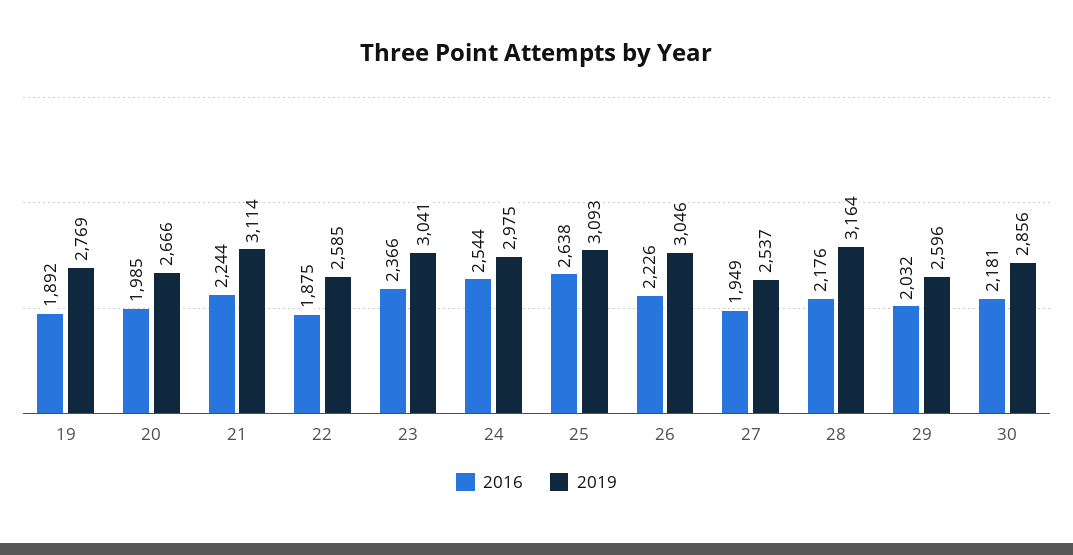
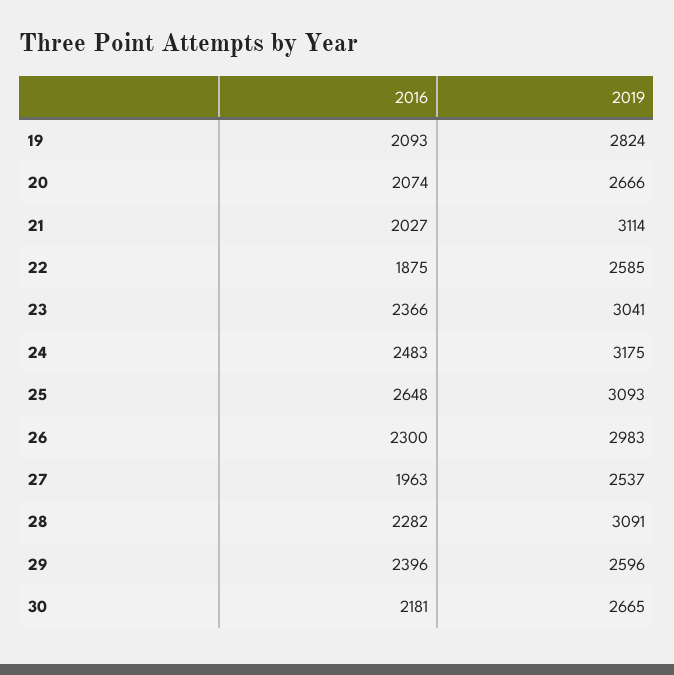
2016, 19: 1892 -> 2093
2019, 19: 2769 -> 2824
2016, 20: 1985 -> 2074
2016, 21: 2244 -> 2027
2016, 24: 2544 -> 2483
2019, 24: 2975 -> 3175
2016, 25: 2638 -> 2648
2016, 26: 2226 -> 2300
2019, 26: 3046 -> 2983
2016, 27: 1949 -> 1963
2016, 28: 2176 -> 2282
2019, 28: 3164 -> 3091
2016, 29: 2032 -> 2396
2019, 30: 2856 -> 2665

